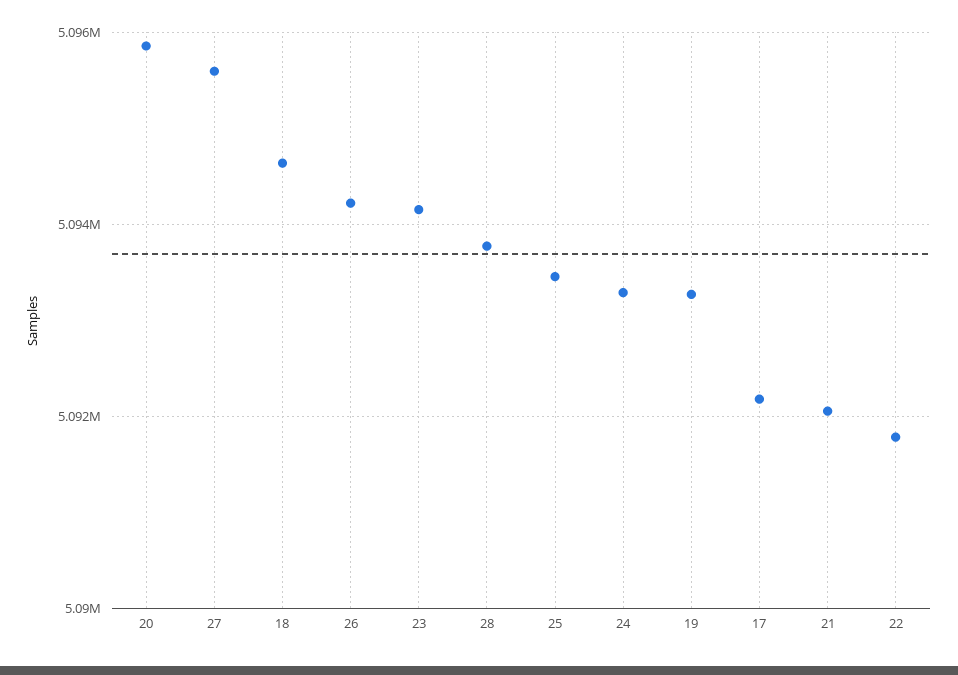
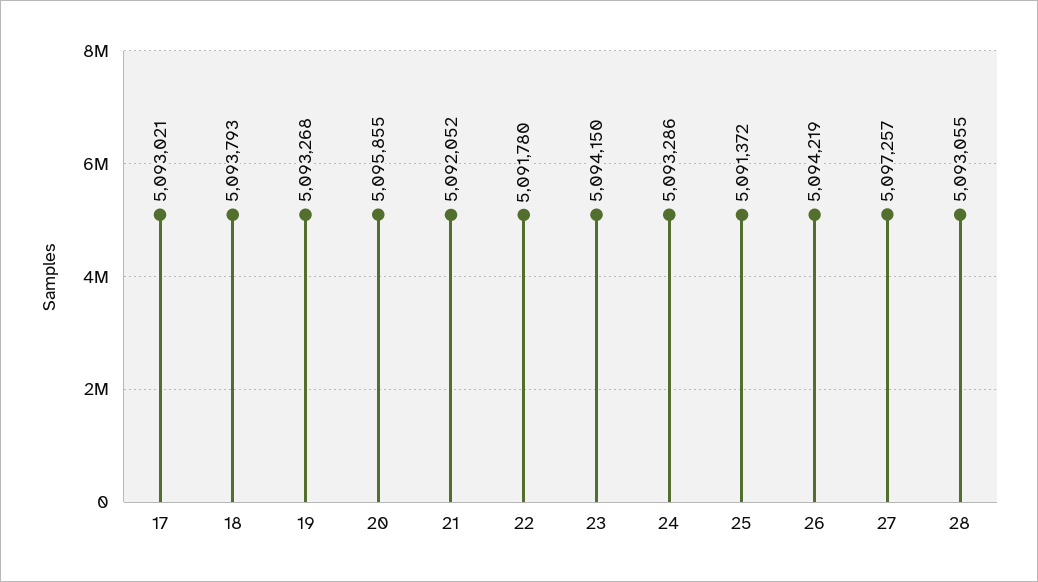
27: 5095600 -> 5097257
18: 5094600 -> 5093793
28: 5093800 -> 5093055
25: 5093400 -> 5091372
17: 5092200 -> 5093021

